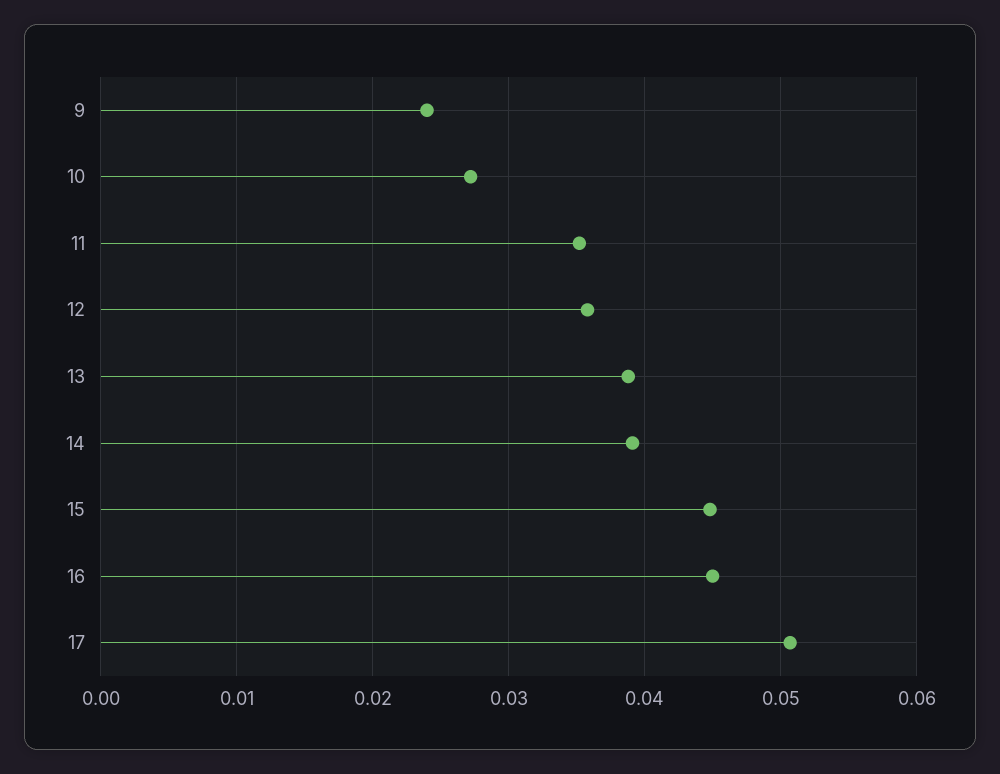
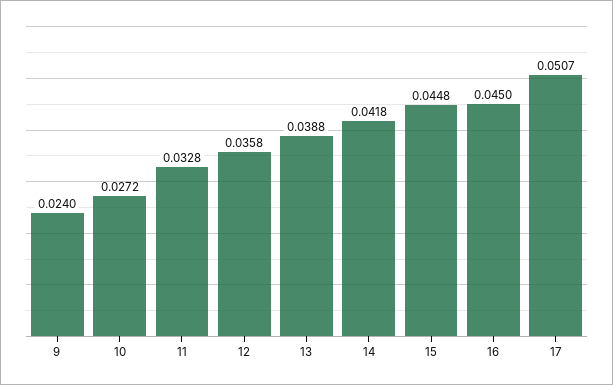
11: 0.035 -> 0.0328
14: 0.039 -> 0.0418

